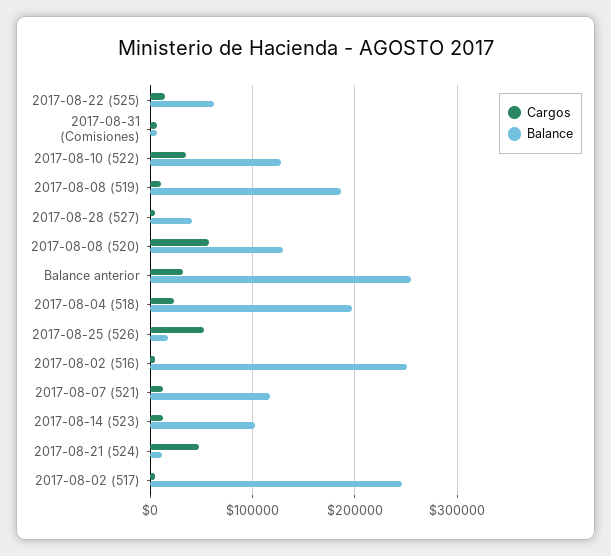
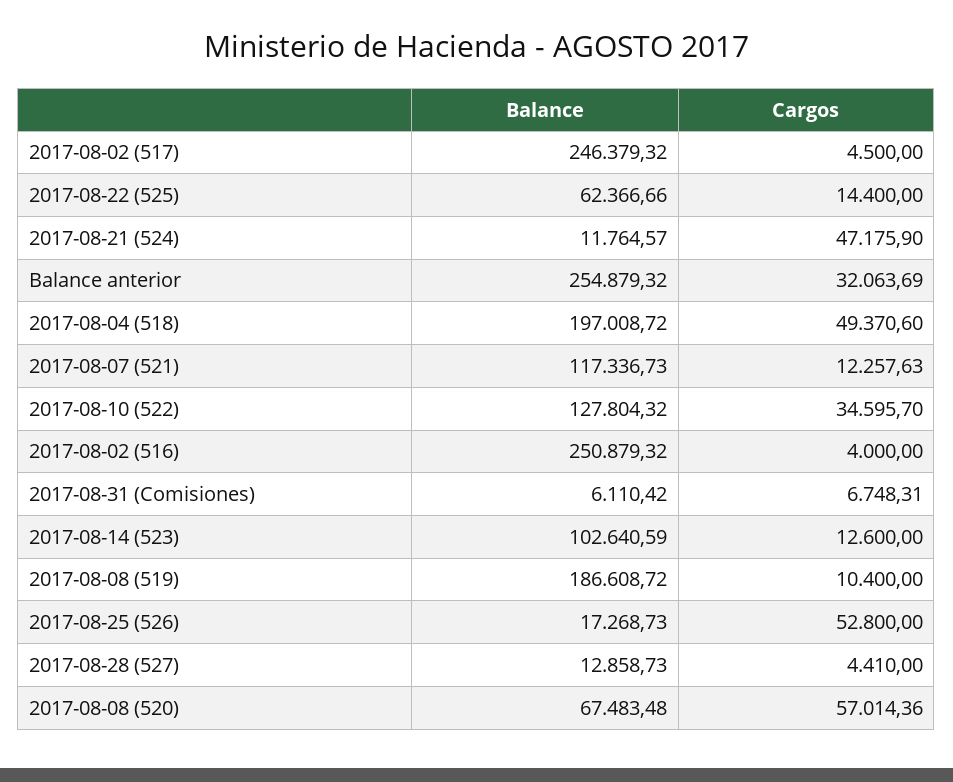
Balance, 2017-08-28 (527): 40000 -> 12858.73
Balance, 2017-08-08 (520): 130000 -> 67483.48
Cargos, 2017-08-04 (518): 20000 -> 49370.6

